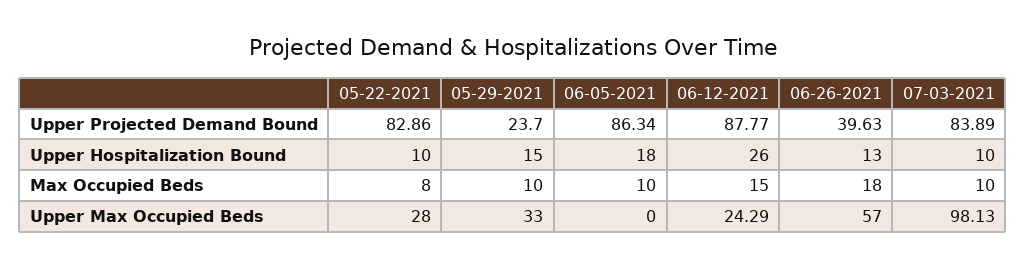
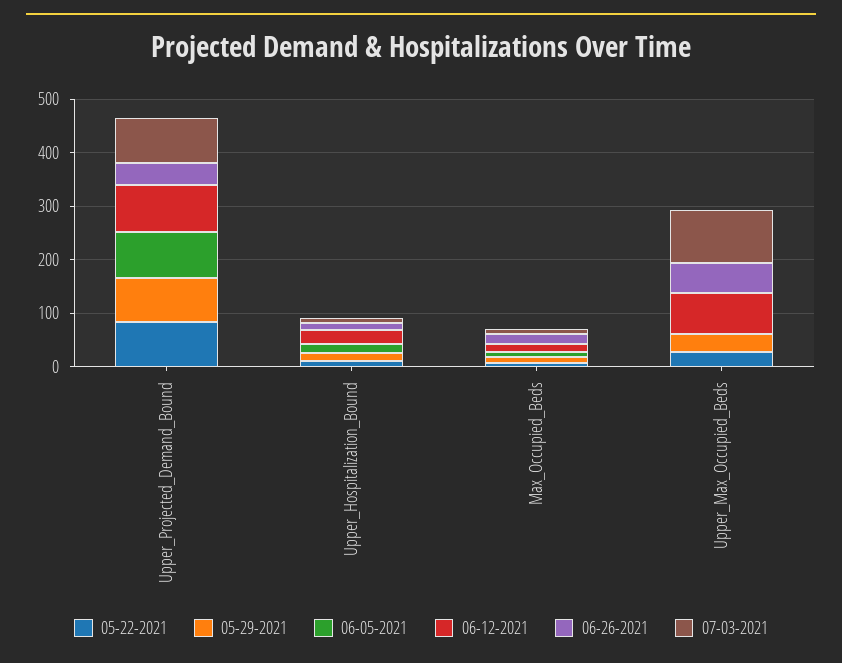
05-29-2021, Upper Projected Demand Bound: 23.7 -> 80
06-12-2021, Upper Max Occupied Beds: 24.29 -> 80

